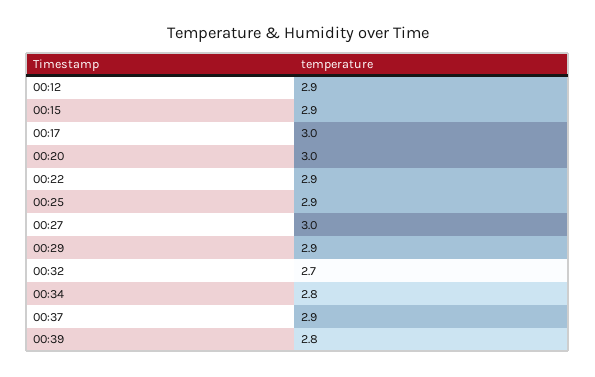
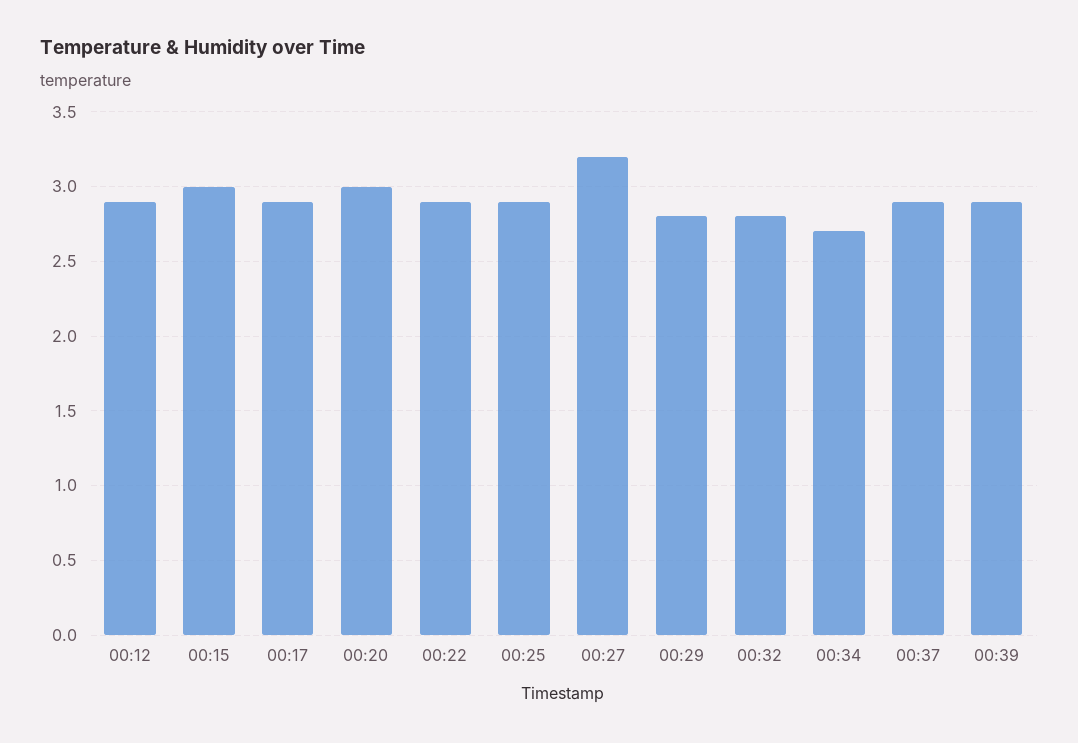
00:15: 2.9 -> 3
00:17: 3 -> 2.9
00:27: 3 -> 3.2
00:29: 2.9 -> 2.8
00:32: 2.7 -> 2.8
00:34: 2.8 -> 2.7
00:39: 2.8 -> 2.9

